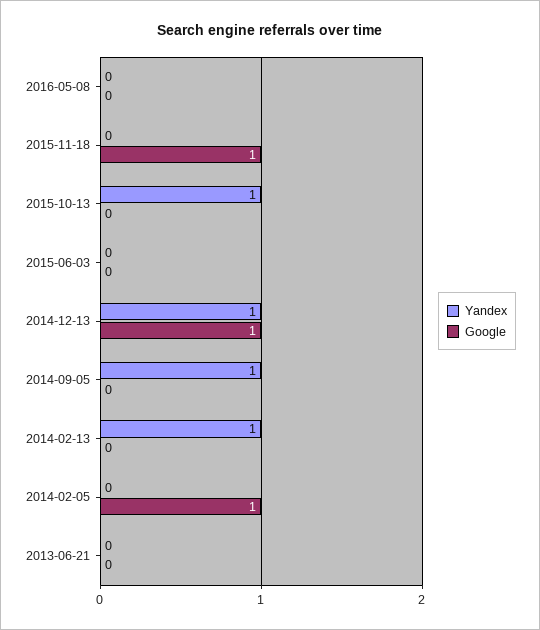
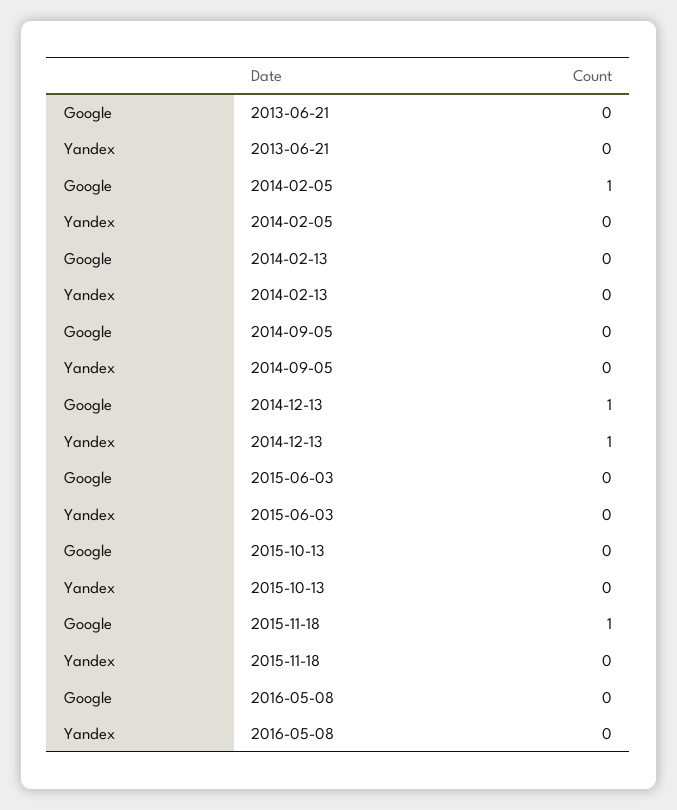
Yandex, 2015-10-13: 1 -> 0
Yandex, 2014-09-05: 1 -> 0
Yandex, 2014-02-13: 1 -> 0

